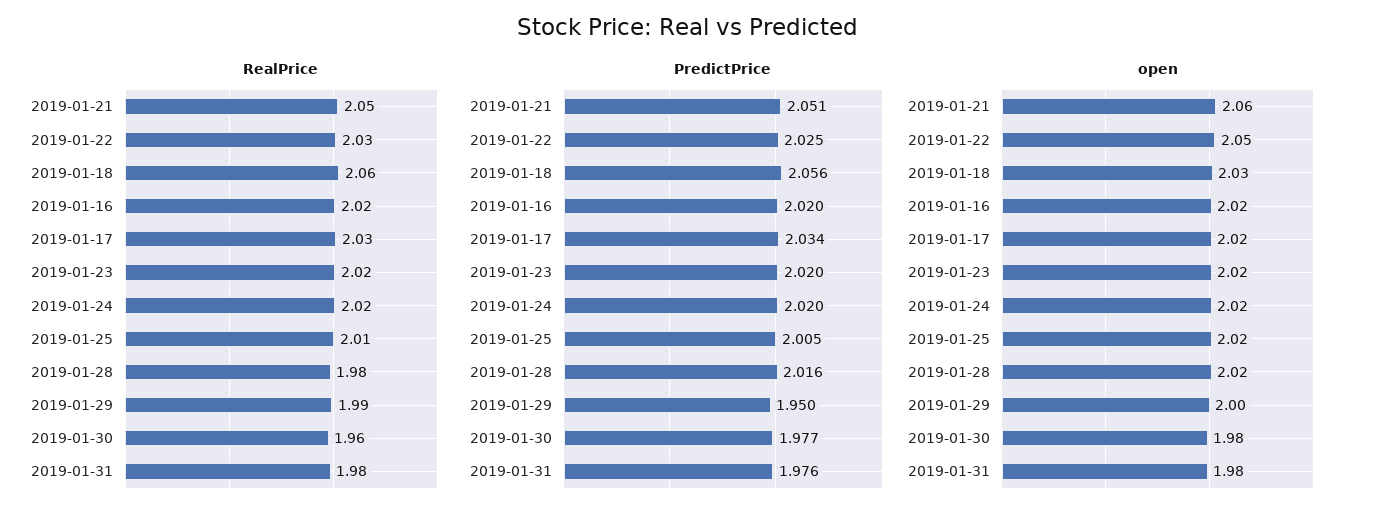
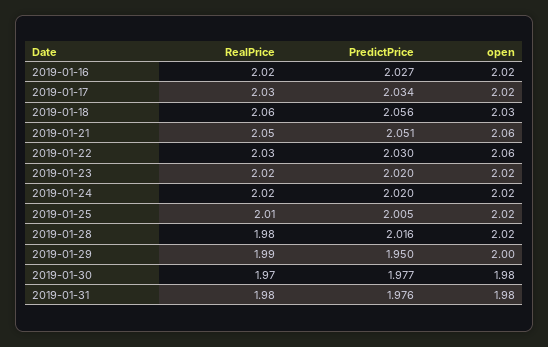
RealPrice, 2019-01-30: 1.96 -> 1.97
PredictPrice, 2019-01-22: 2.025 -> 2.03
PredictPrice, 2019-01-16: 2.02 -> 2.027
open, 2019-01-22: 2.05 -> 2.06

